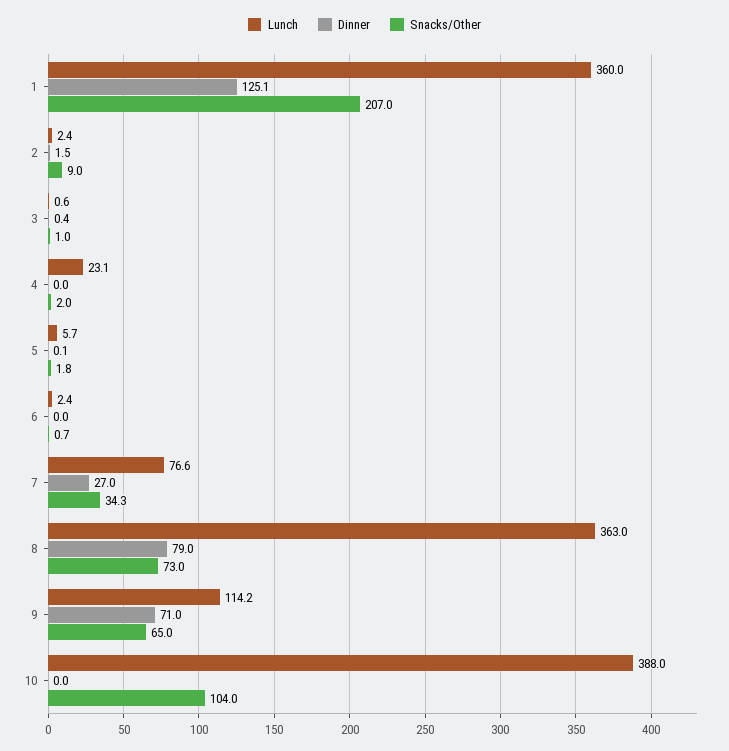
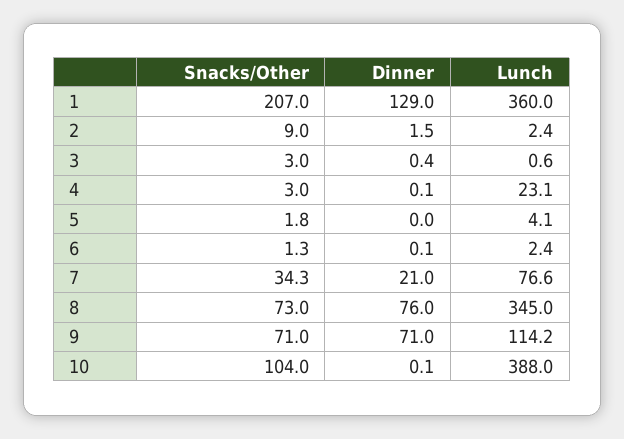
Dinner, 1: 125.1 -> 129
Snacks/Other, 3: 1 -> 3
Dinner, 4: 0 -> 0.1
Snacks/Other, 4: 2 -> 3
Lunch, 5: 5.7 -> 4.1
Dinner, 5: 0.1 -> 0
Dinner, 6: 0 -> 0.1
Snacks/Other, 6: 0.7 -> 1.3
Dinner, 7: 27 -> 21
Lunch, 8: 363 -> 345
Dinner, 8: 79 -> 76
Snacks/Other, 9: 65 -> 71
Dinner, 10: 0 -> 0.1

